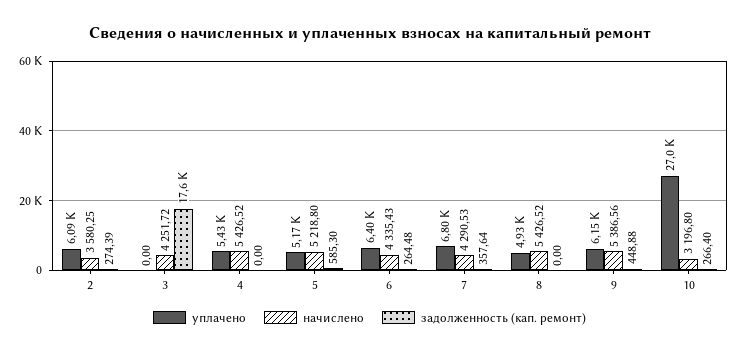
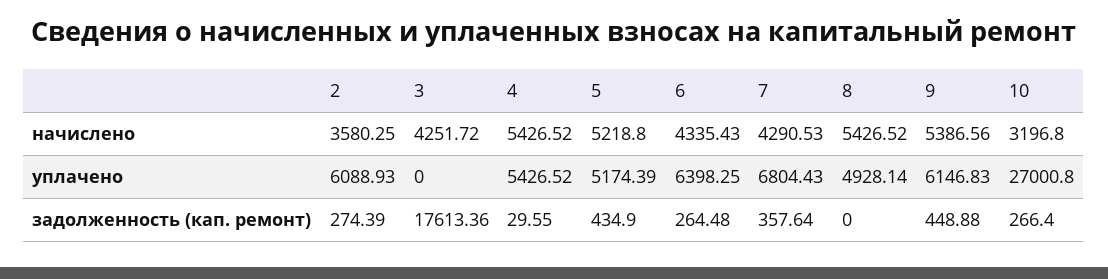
задолженность (кап. ремонт), 4: 0 -> 29.55
задолженность (кап. ремонт), 5: 585.3 -> 434.9

